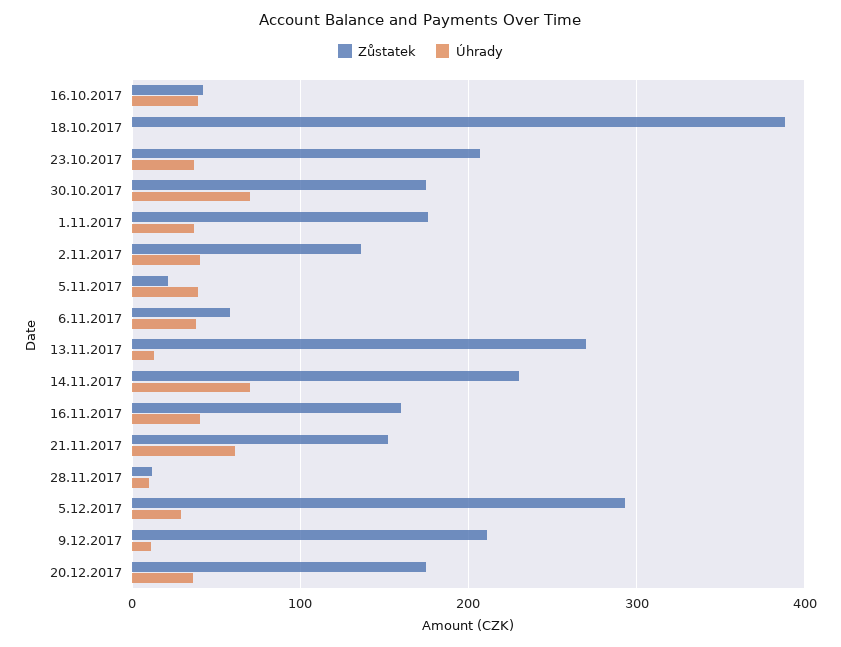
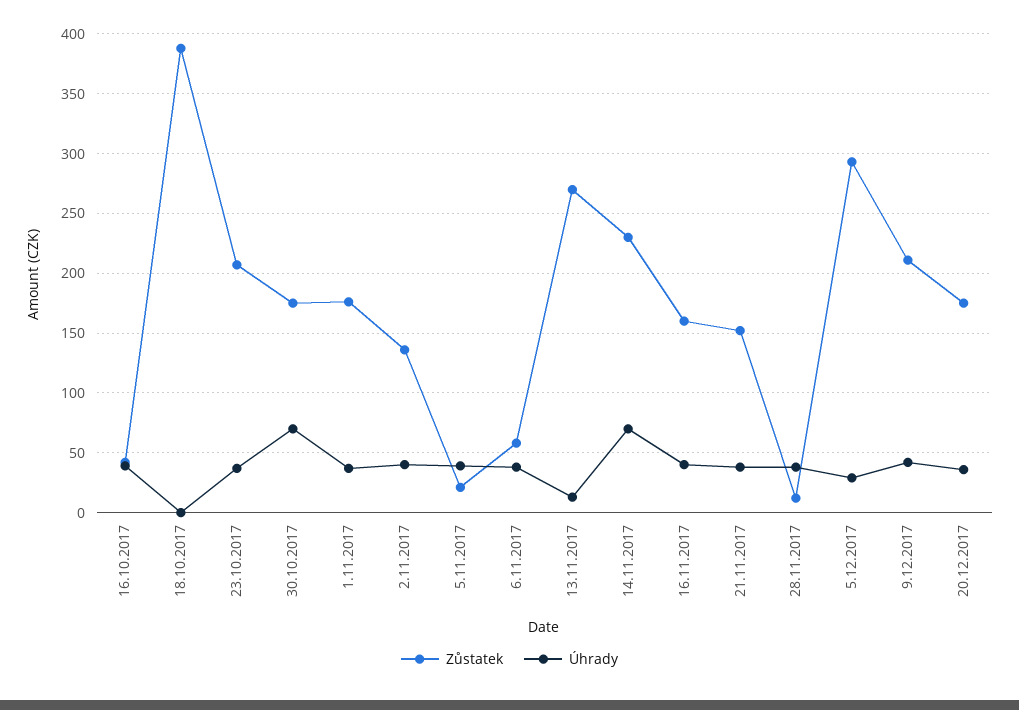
Úhrady, 21.11.2017: 60 -> 40
Úhrady, 28.11.2017: 10 -> 40
Úhrady, 9.12.2017: 10 -> 40

